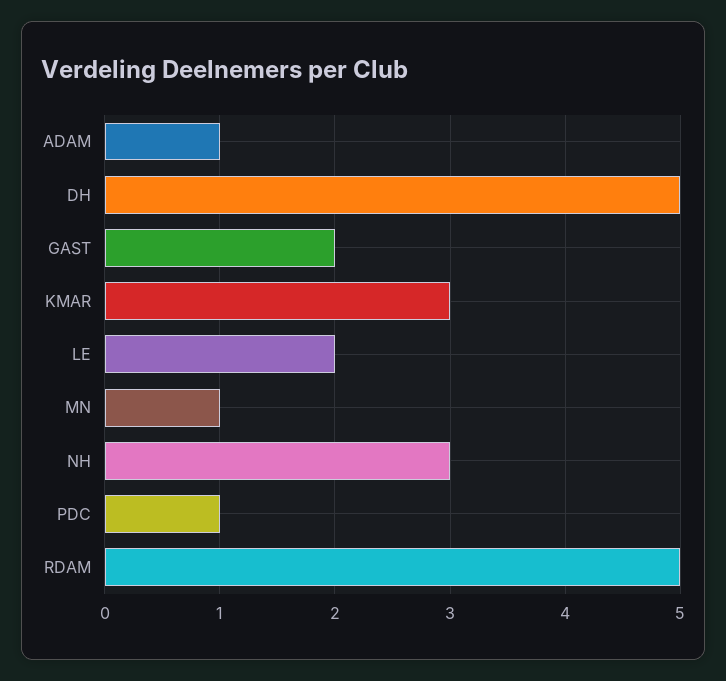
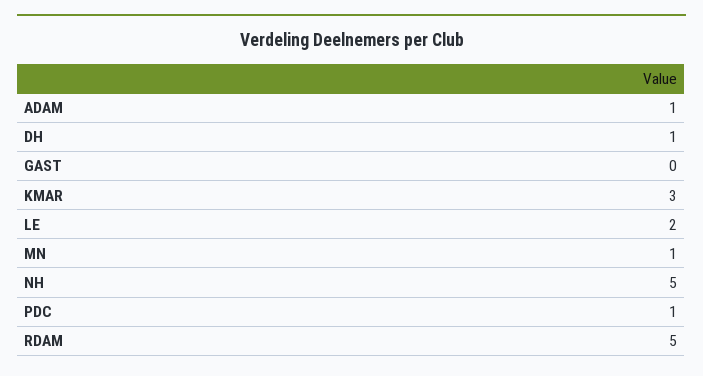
DH: 5 -> 1
GAST: 2 -> 0
NH: 3 -> 5

